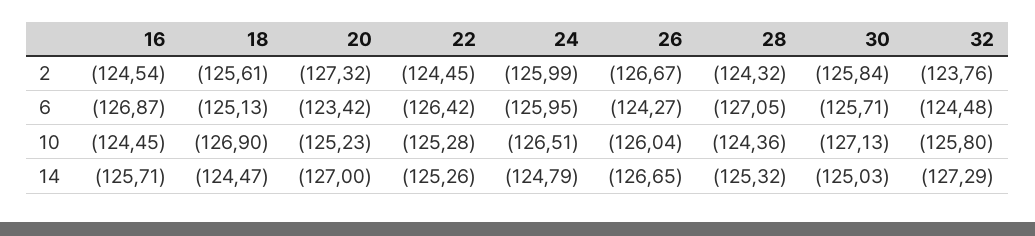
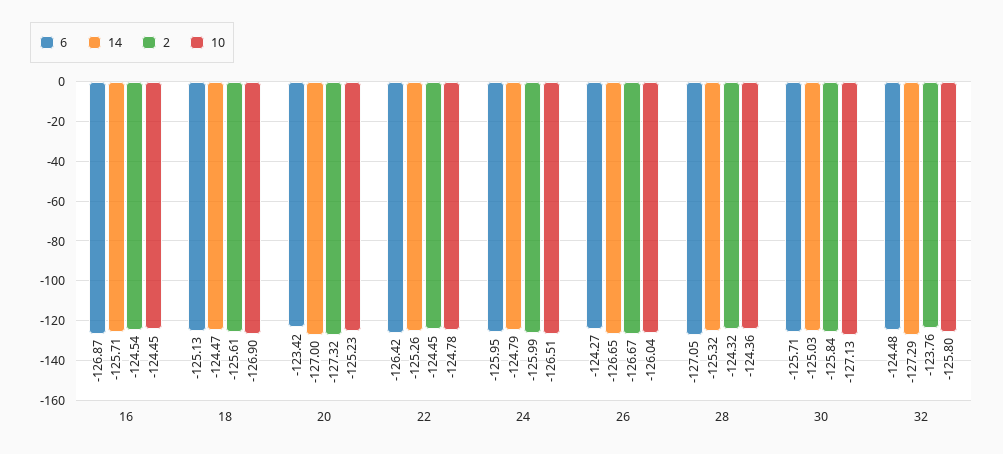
10, 22: -125.28 -> -124.78

